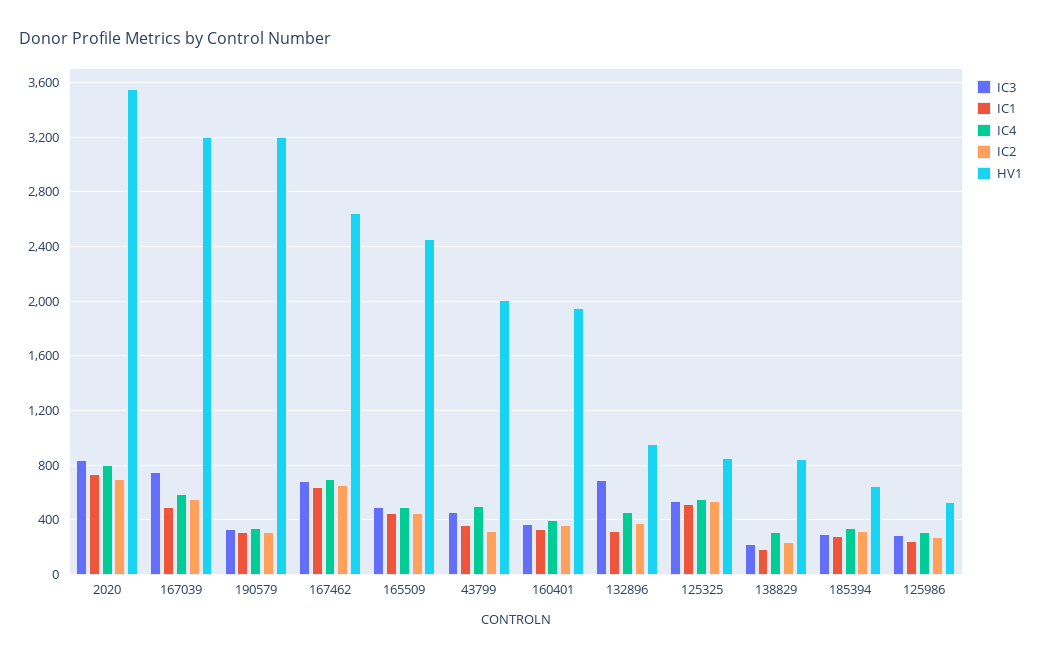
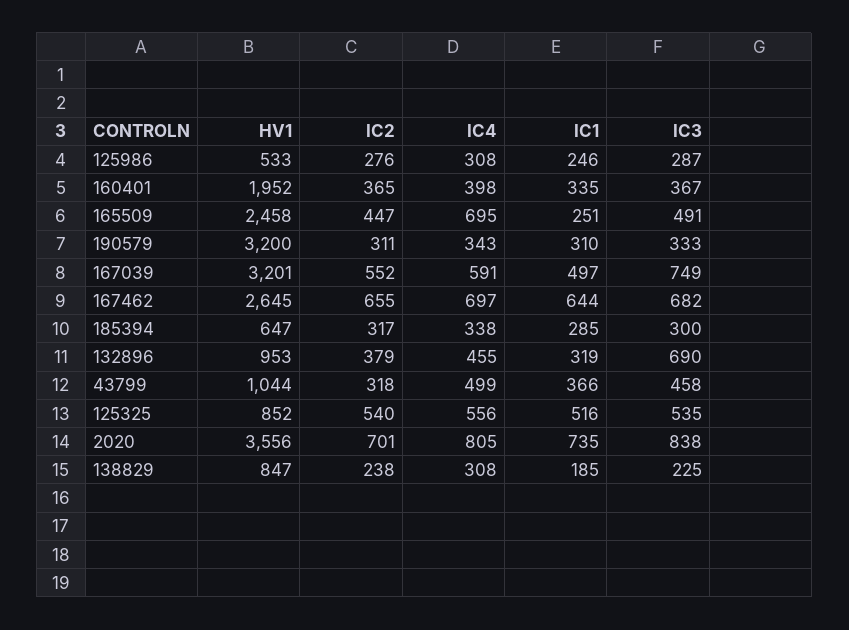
IC1, 165509: 450 -> 251
IC4, 165509: 500 -> 695
HV1, 43799: 2000 -> 1044

